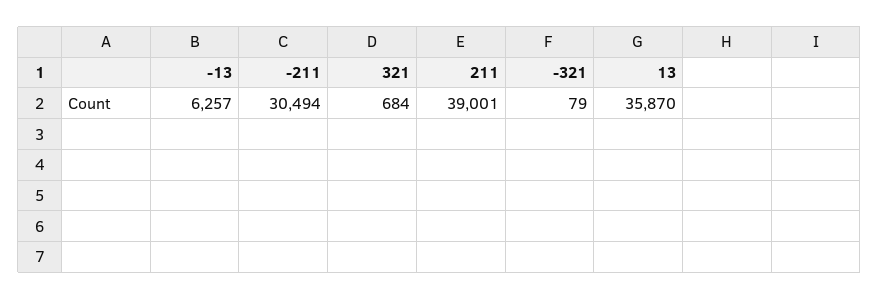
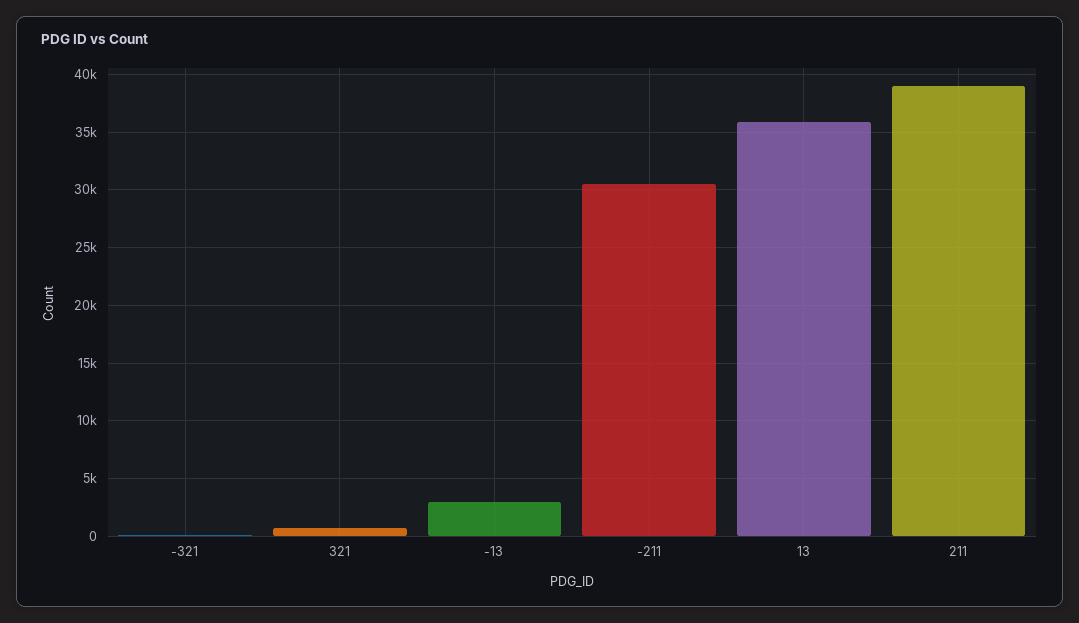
-13: 6257 -> 3000

